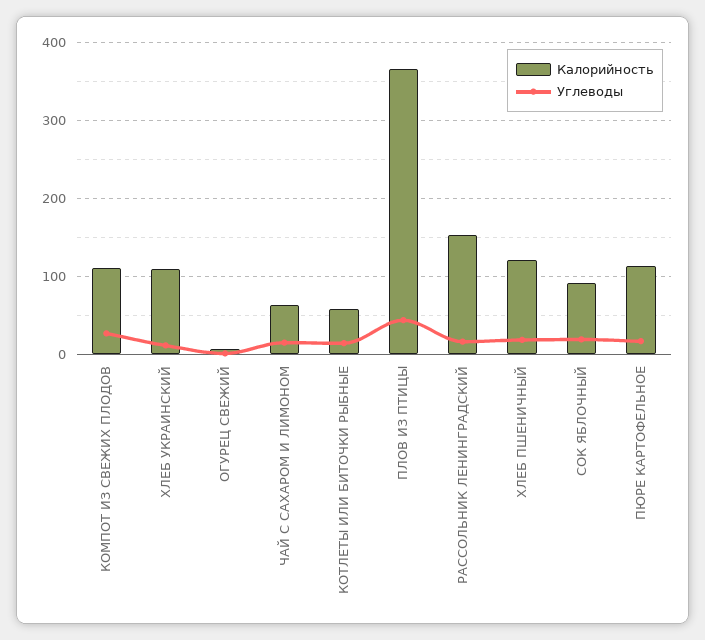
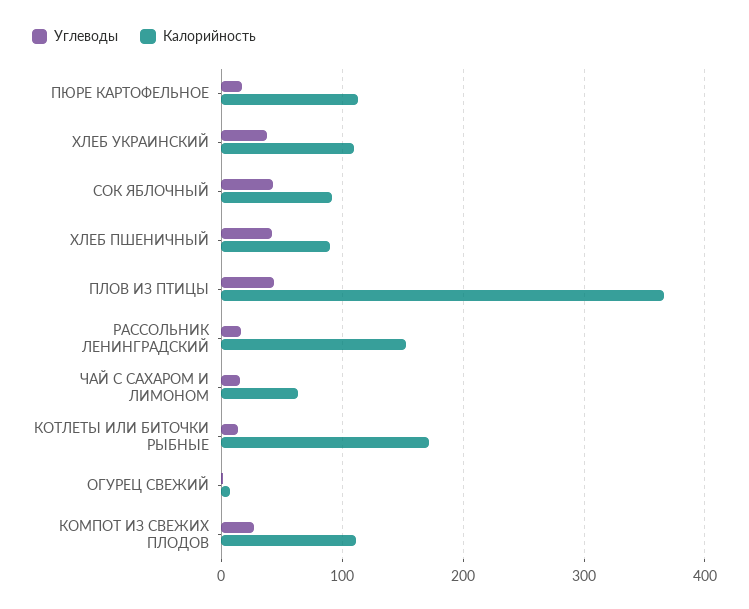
Углеводы, ХЛЕБ УКРАИНСКИЙ: 10 -> 40
Калорийность, КОТЛЕТЫ ИЛИ БИТОЧКИ РЫБНЫЕ: 60 -> 170
Калорийность, ХЛЕБ ПШЕНИЧНЫЙ: 120 -> 90
Углеводы, ХЛЕБ ПШЕНИЧНЫЙ: 20 -> 40
Углеводы, СОК ЯБЛОЧНЫЙ: 20 -> 40

